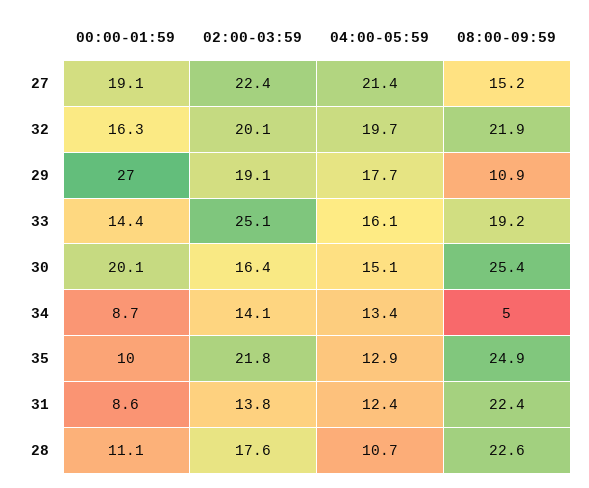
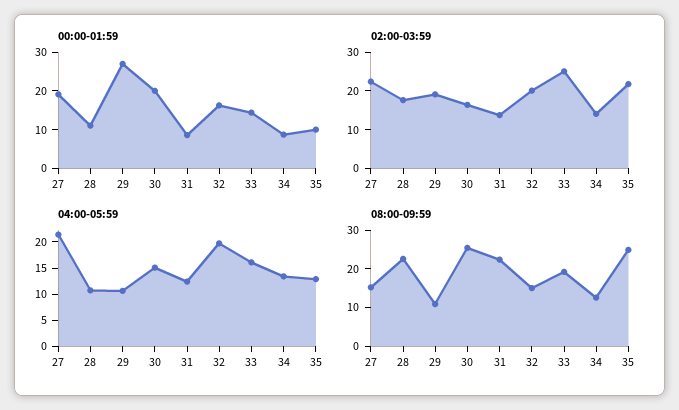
08:00-09:59, 32: 21.9 -> 15
04:00-05:59, 29: 17.7 -> 10
08:00-09:59, 34: 5 -> 12.5

